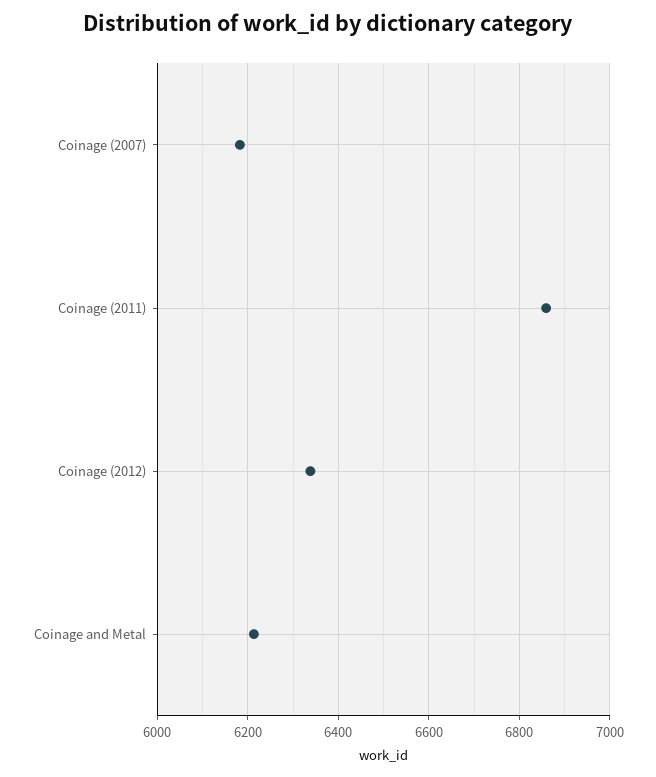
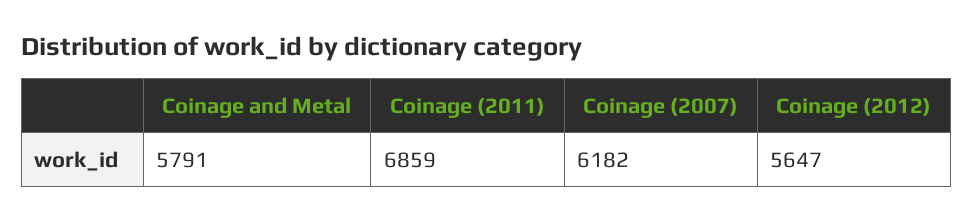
Coinage (2012): 6340 -> 5647
Coinage and Metal: 6220 -> 5791

